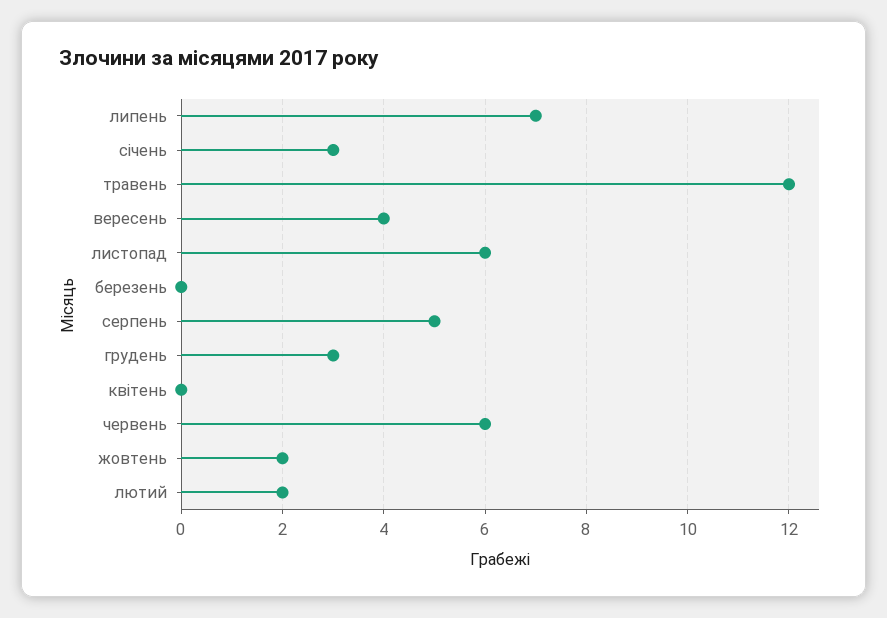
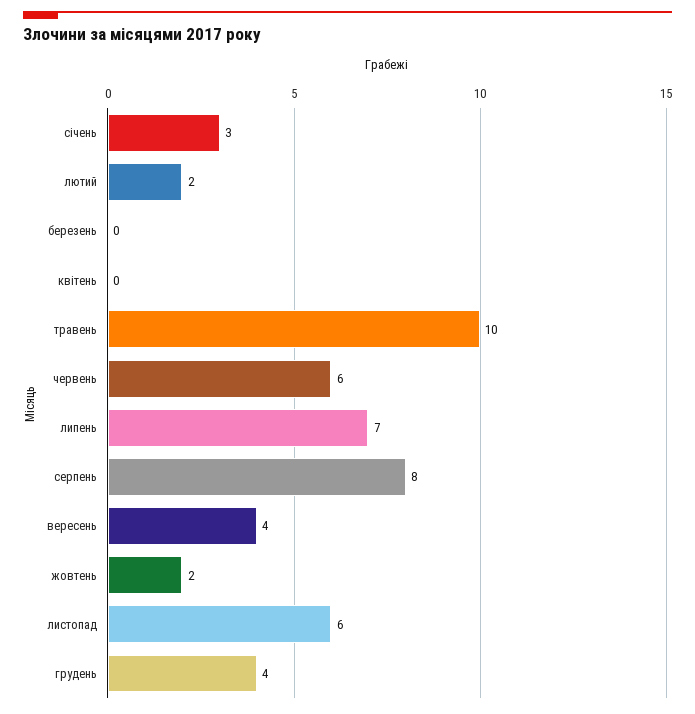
травень: 12 -> 10
серпень: 5 -> 8
грудень: 3 -> 4

